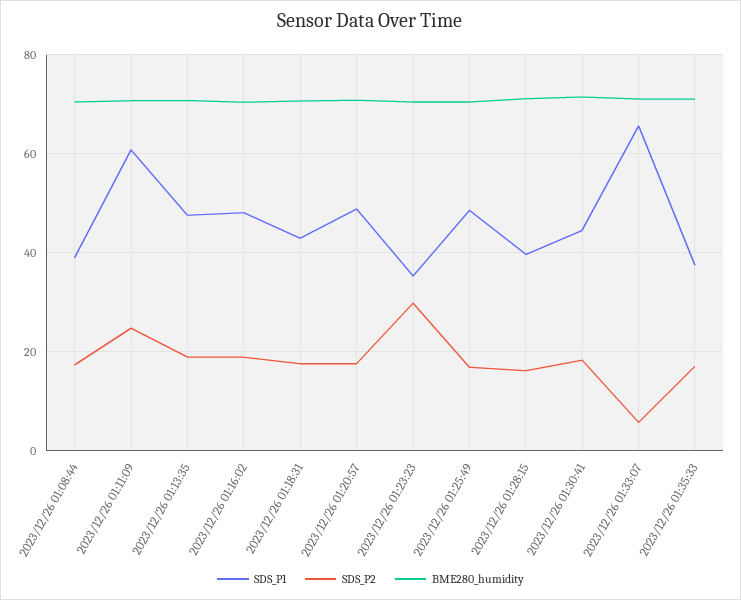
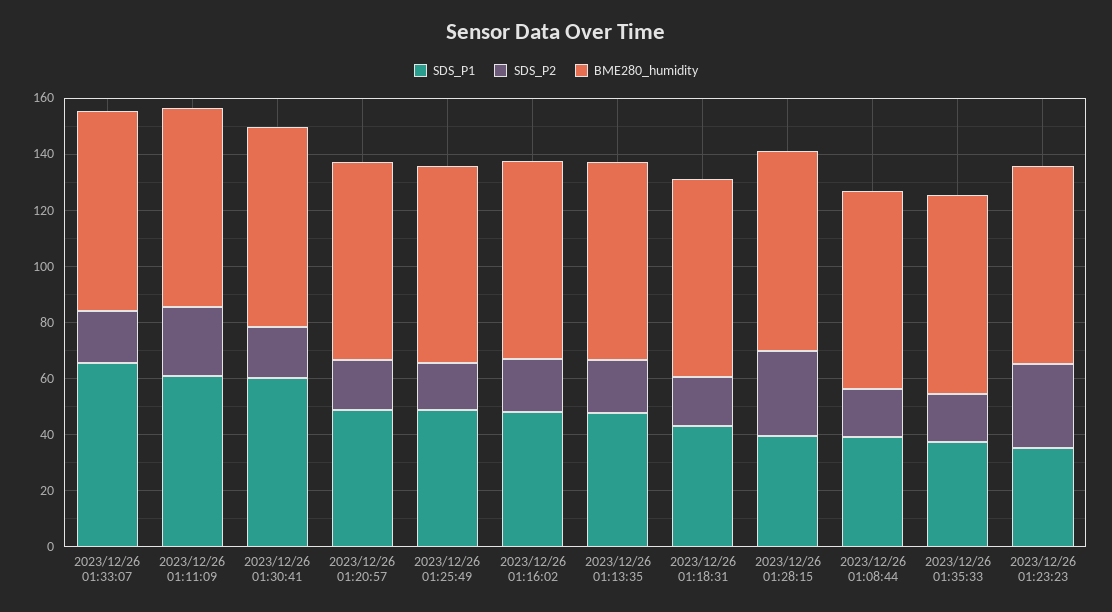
SDS_P2, 2023/12/26 01:28:15: 16 -> 30
SDS_P1, 2023/12/26 01:30:41: 44 -> 60
SDS_P2, 2023/12/26 01:33:07: 6 -> 20

